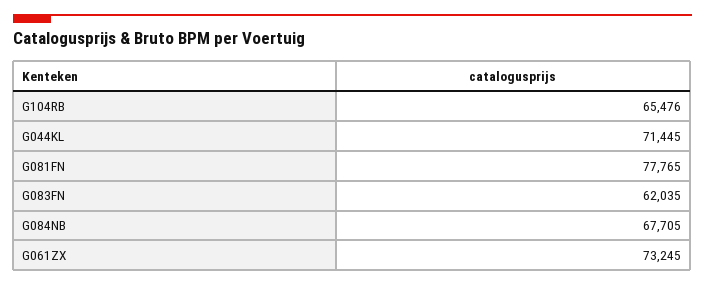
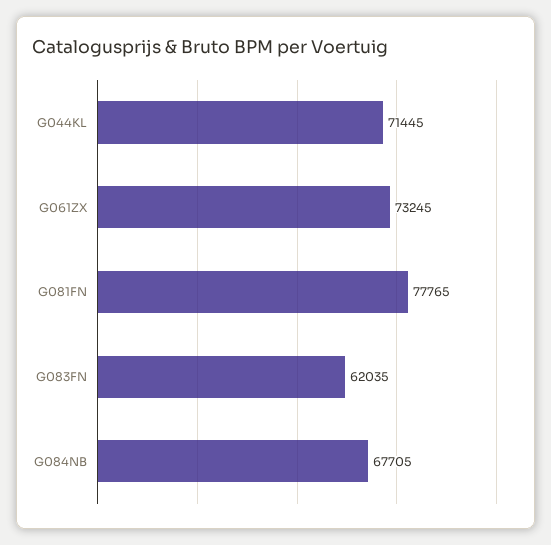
G104RB: 65476 -> none

